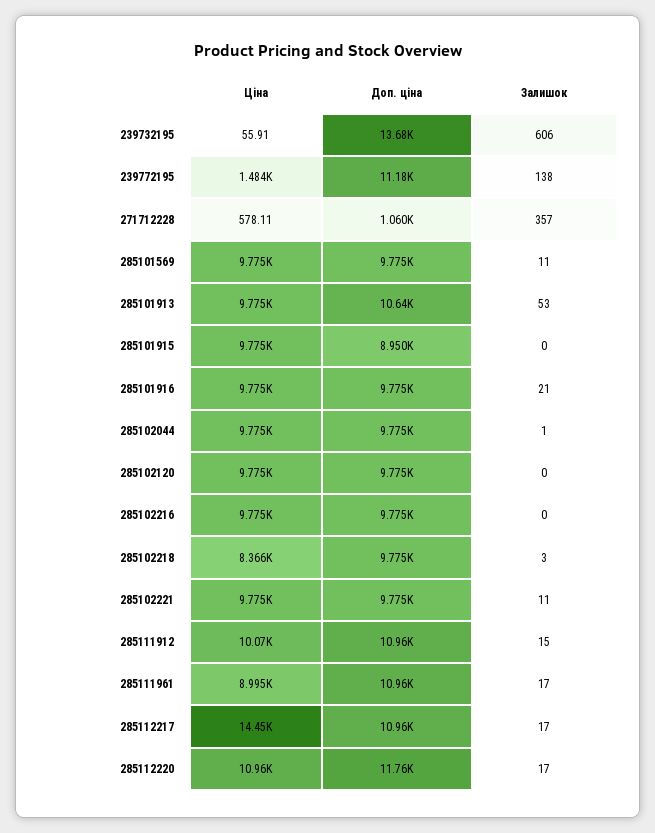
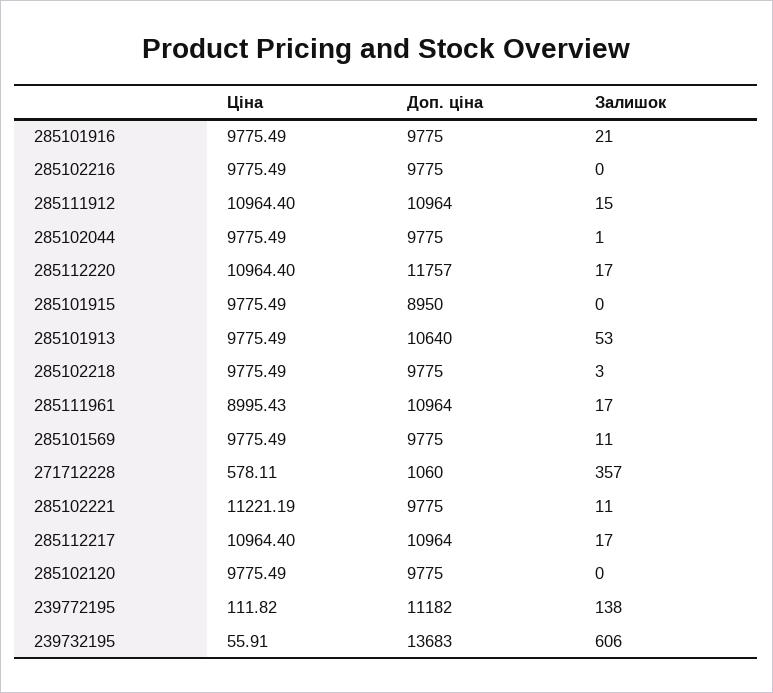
Ціна, 239772195: 1484 -> 111.82
Ціна, 285102218: 8366 -> 9775.49
Ціна, 285102221: 9775 -> 11221.19
Ціна, 285111912: 10070 -> 10964.4
Ціна, 285112217: 14450 -> 10964.4

